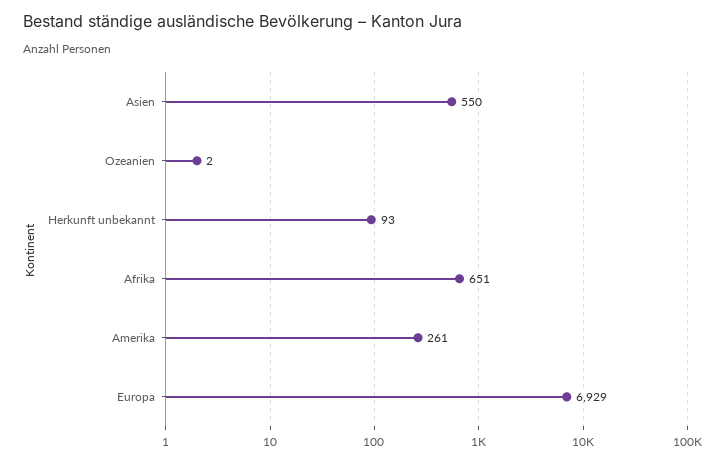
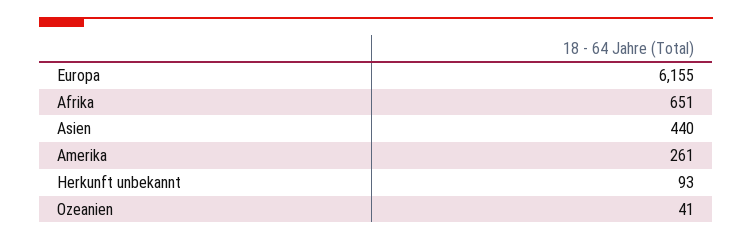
Asien: 550 -> 440
Ozeanien: 2 -> 41
Europa: 6929 -> 6155

